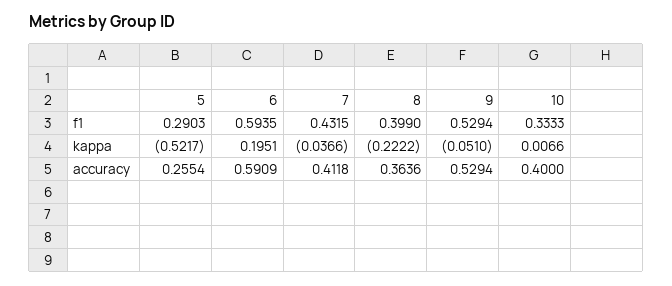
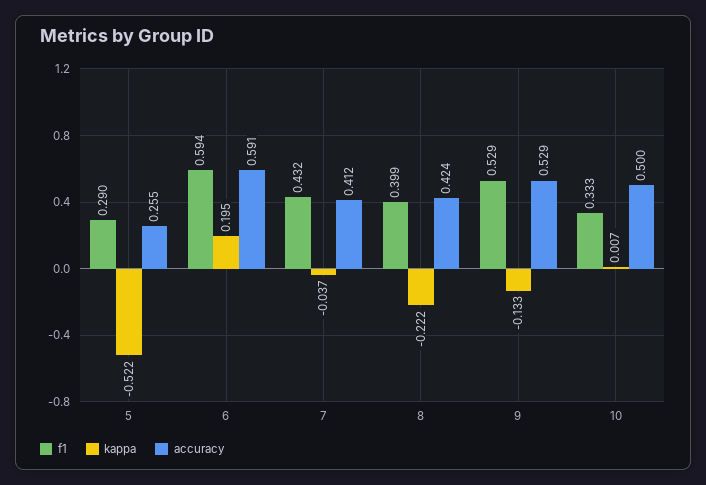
kappa, 9: -0.051 -> -0.133
accuracy, 8: 0.3636 -> 0.424
accuracy, 10: 0.4 -> 0.5

